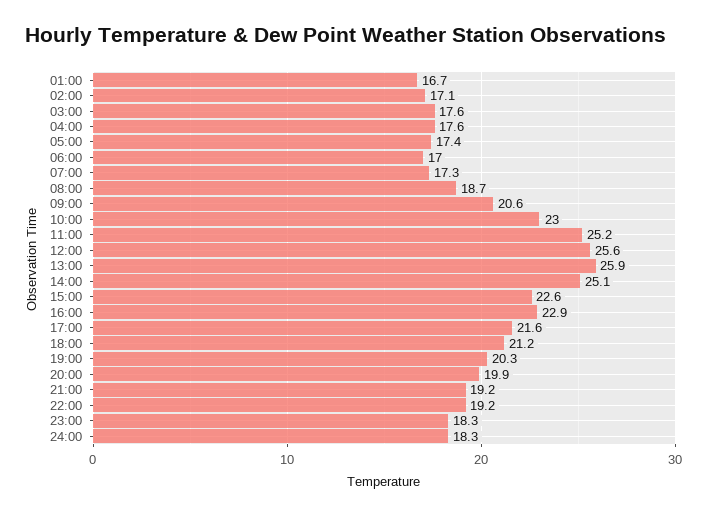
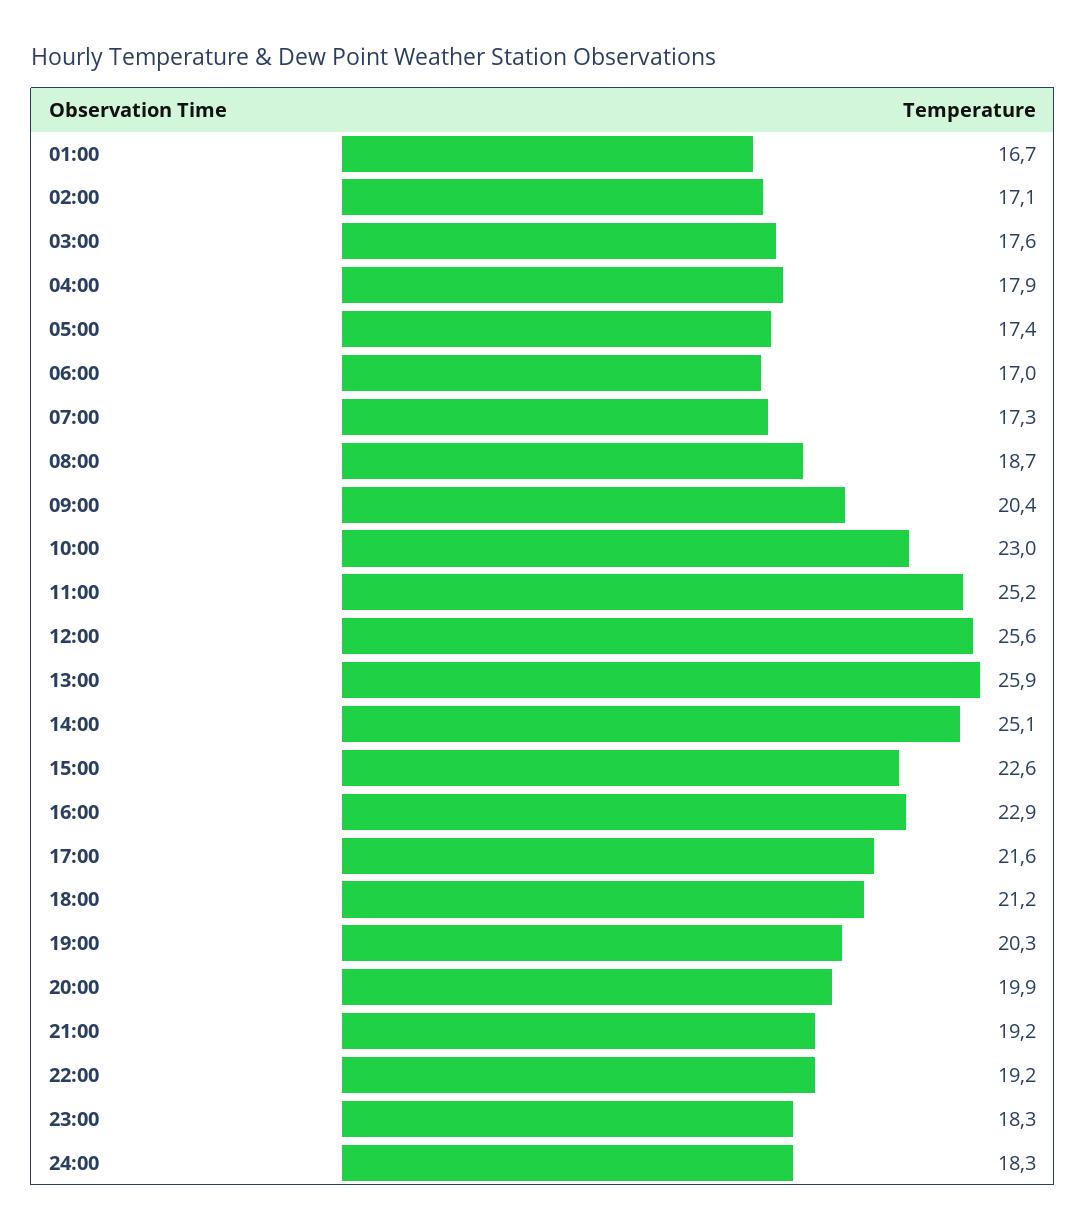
04:00: 17.6 -> 17.9
09:00: 20.6 -> 20.4

